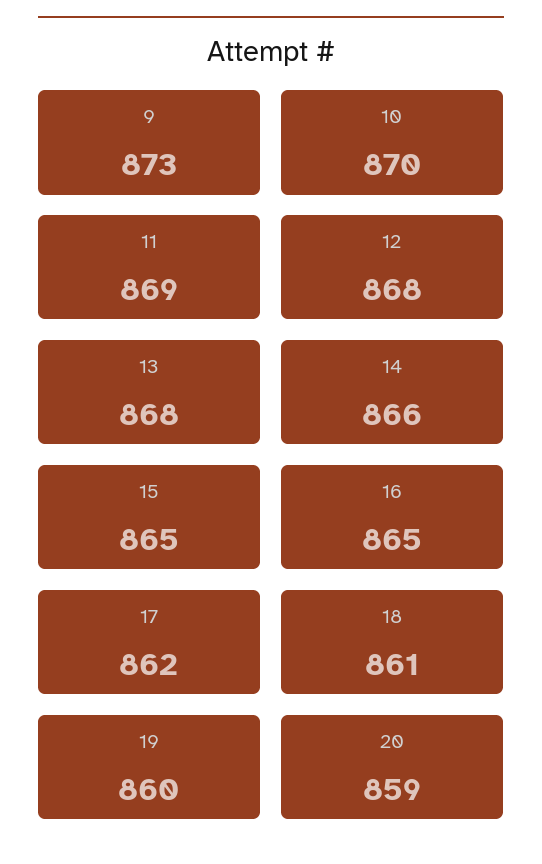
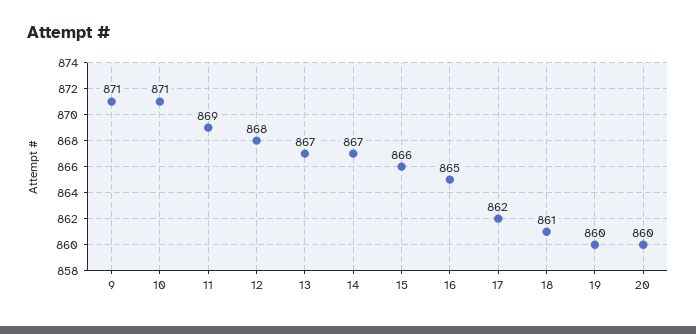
9: 873 -> 871
10: 870 -> 871
13: 868 -> 867
14: 866 -> 867
15: 865 -> 866
20: 859 -> 860

